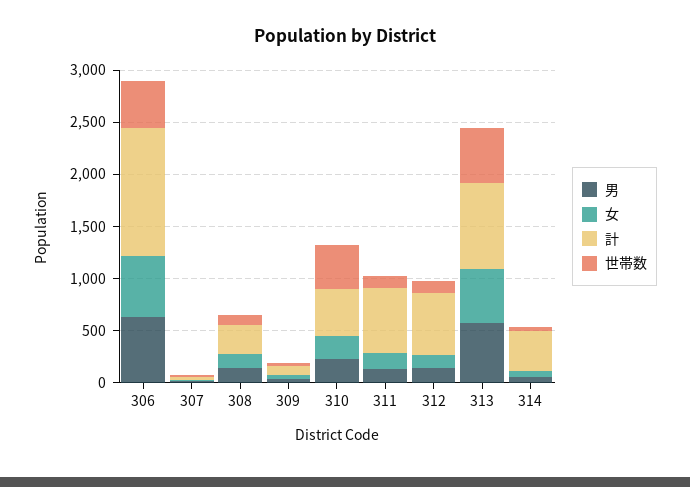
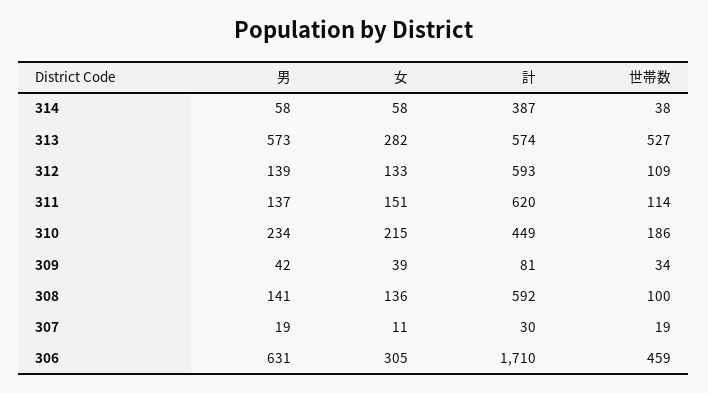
女, 306: 600 -> 305
計, 306: 1200 -> 1710
計, 308: 300 -> 592
世帯数, 310: 400 -> 186
女, 313: 500 -> 282
計, 313: 800 -> 574

